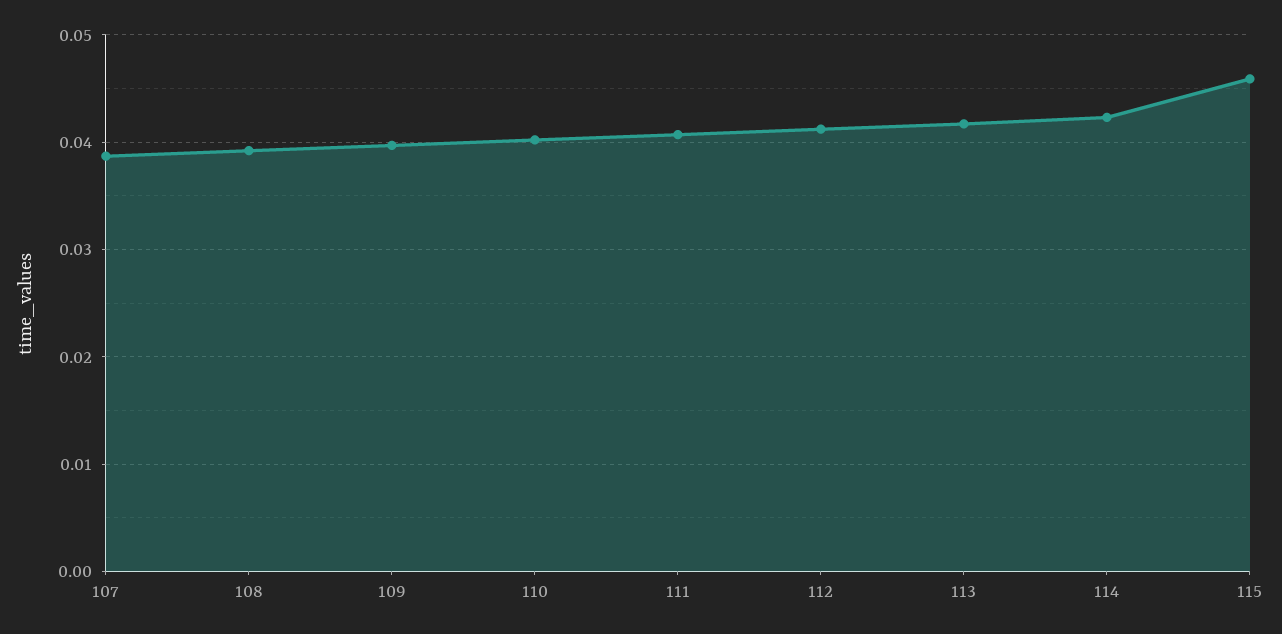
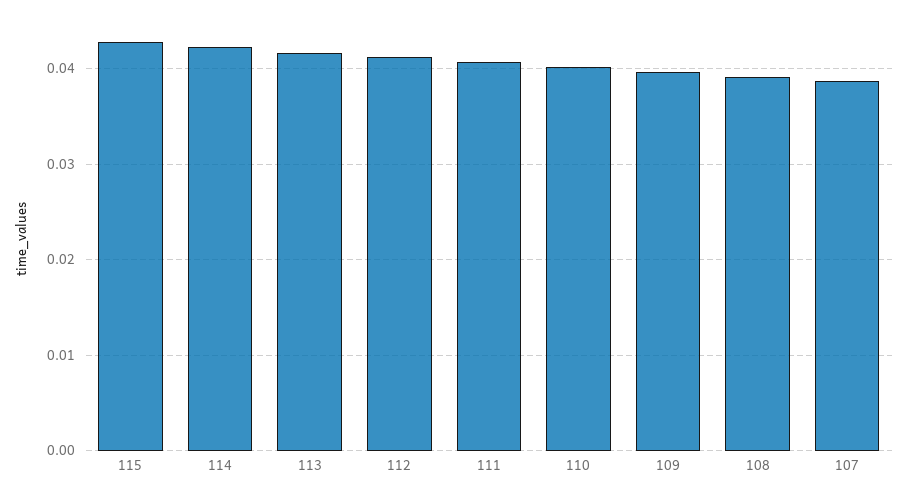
115: 0.046 -> 0.043

